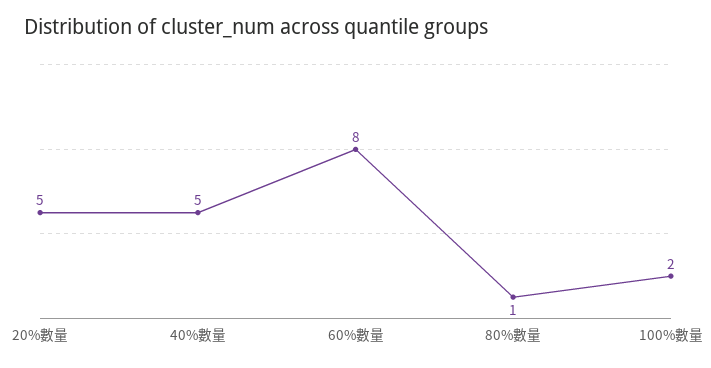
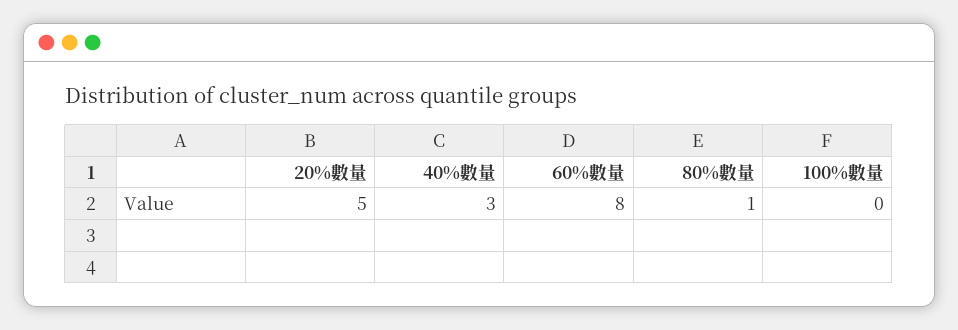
40%數量: 5 -> 3
100%數量: 2 -> 0

